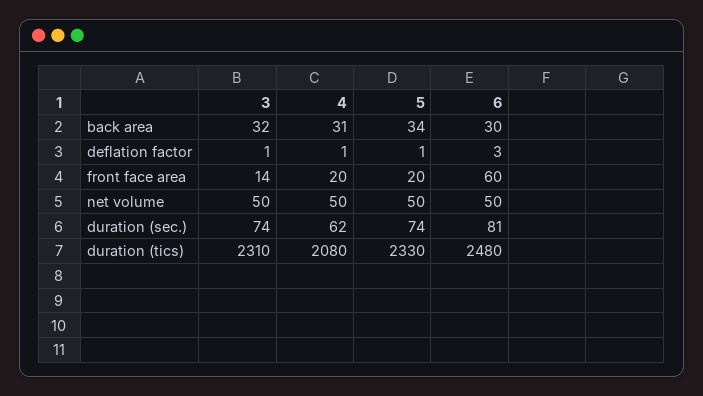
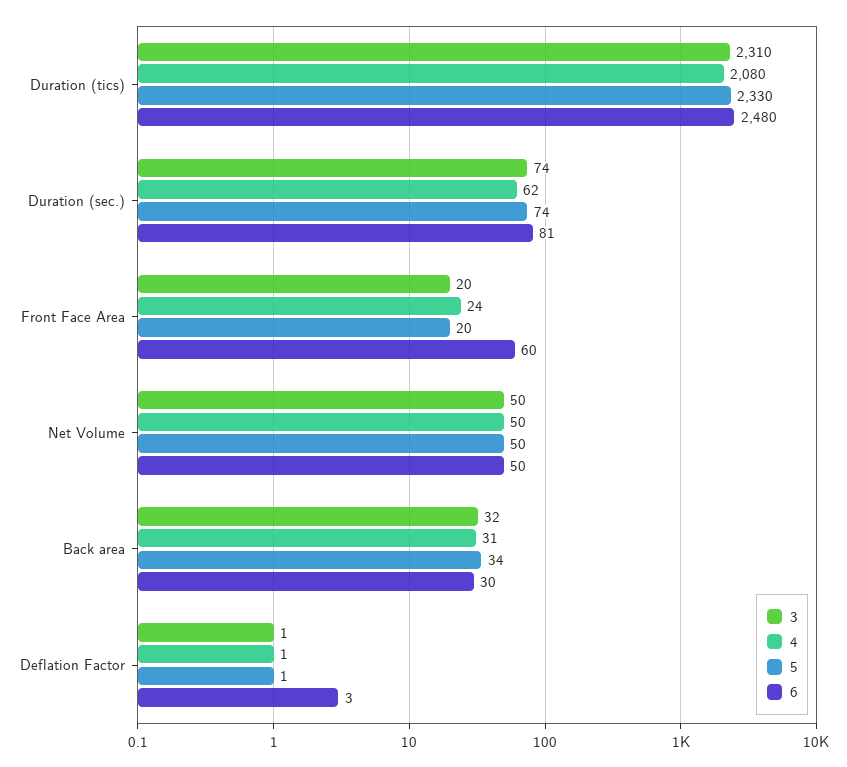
3, front face area: 14 -> 20
4, front face area: 20 -> 24

